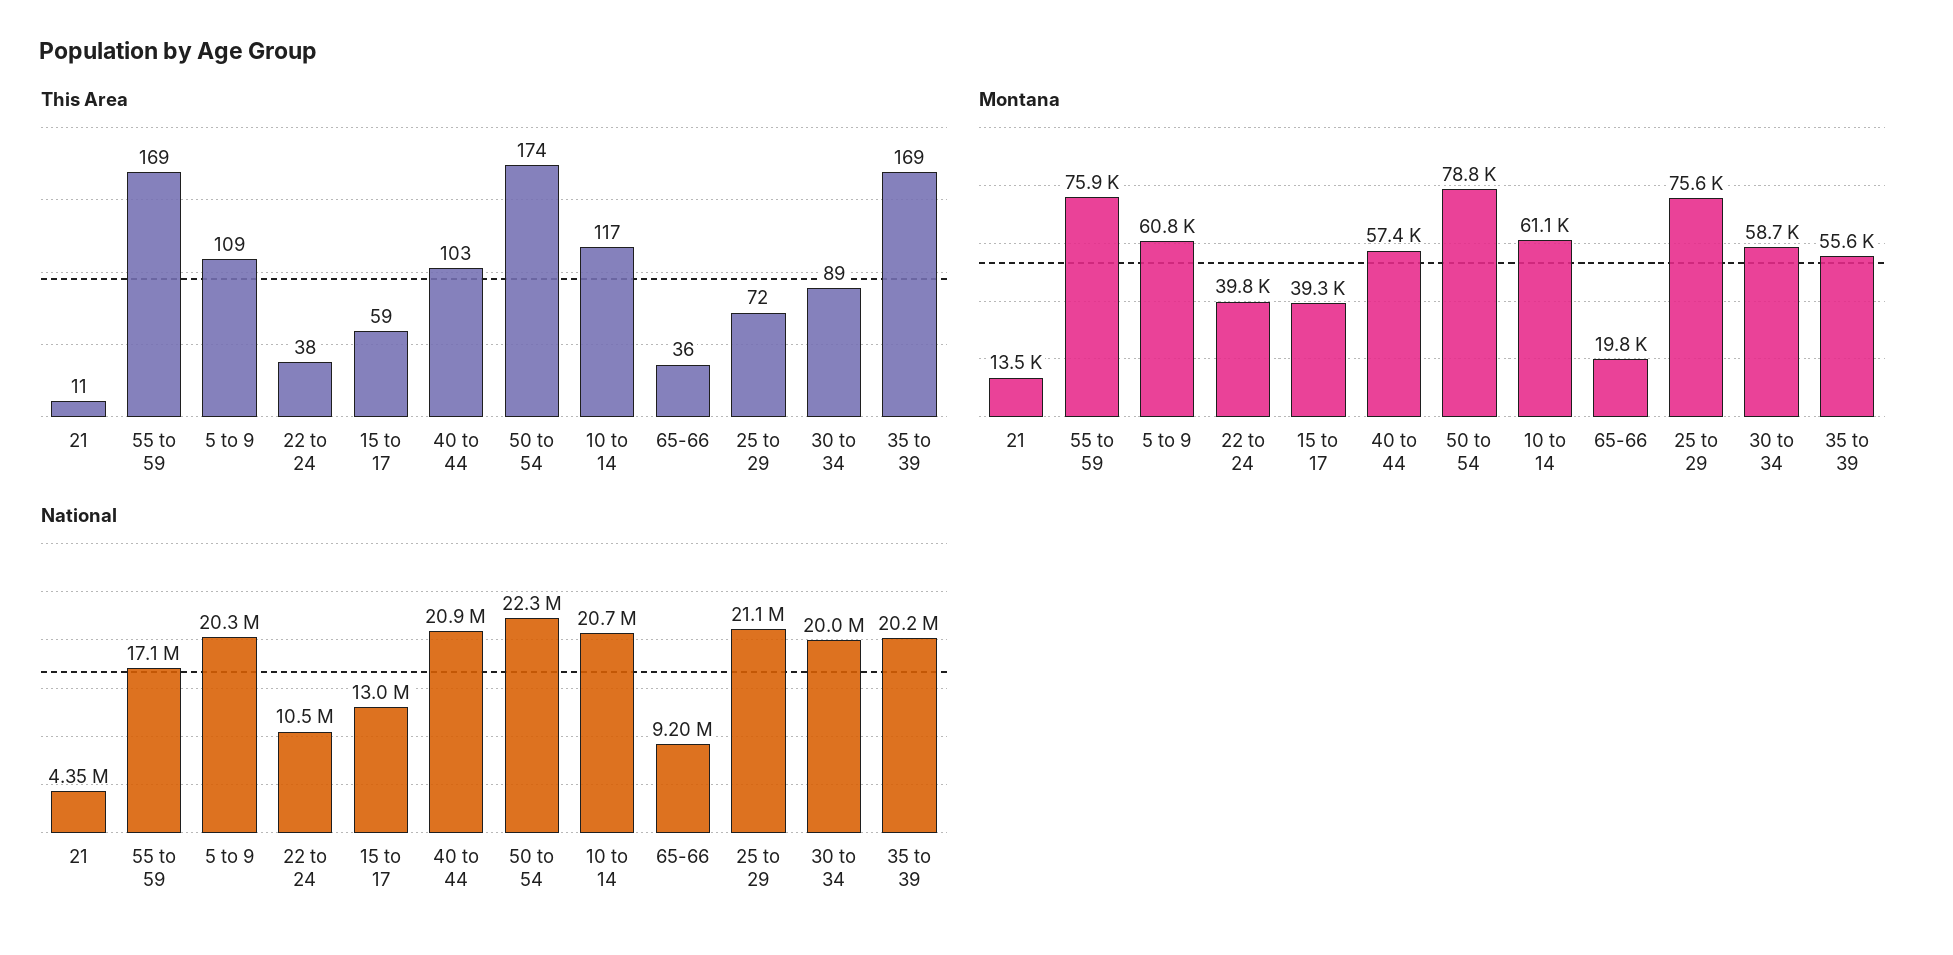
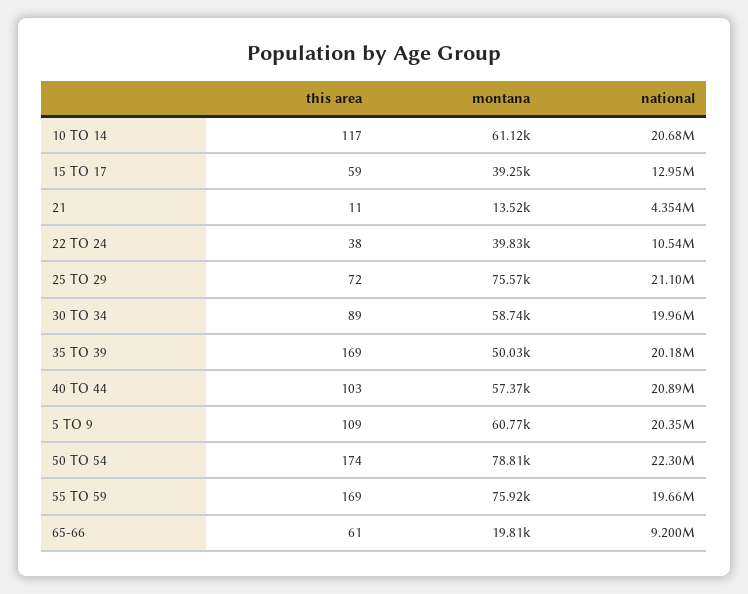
This Area, 65-66: 36 -> 61
Montana, 35 to 39: 55600 -> 50030
National, 55 to 59: 17100000 -> 19660000

